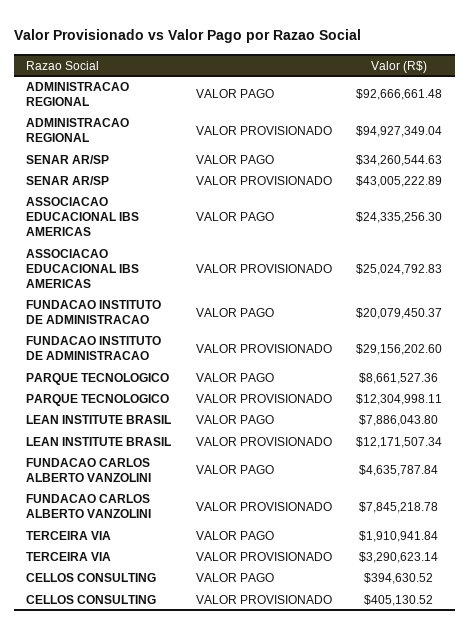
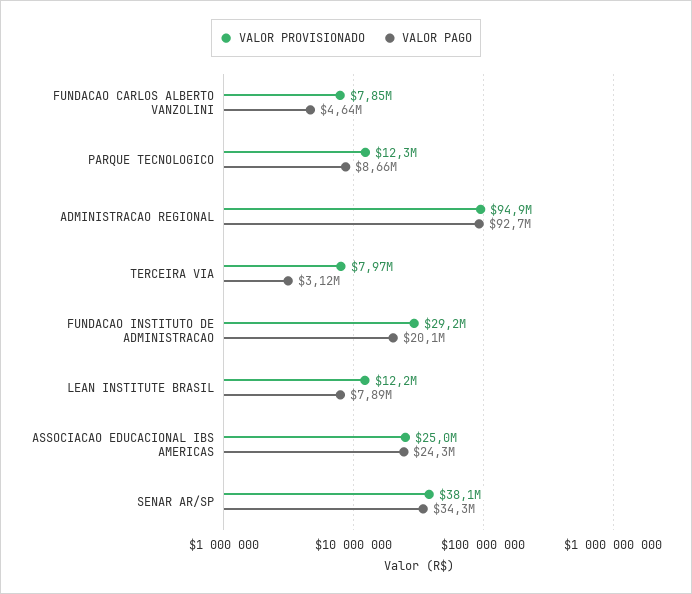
VALOR PROVISIONADO, SENAR AR/SP: 43005222.89 -> 38100000
VALOR PAGO, TERCEIRA VIA: 1910941.84 -> 3120000
VALOR PROVISIONADO, TERCEIRA VIA: 3290623.14 -> 7970000
VALOR PAGO, CELLOS CONSULTING: 394630.52 -> none
VALOR PROVISIONADO, CELLOS CONSULTING: 405130.52 -> none

